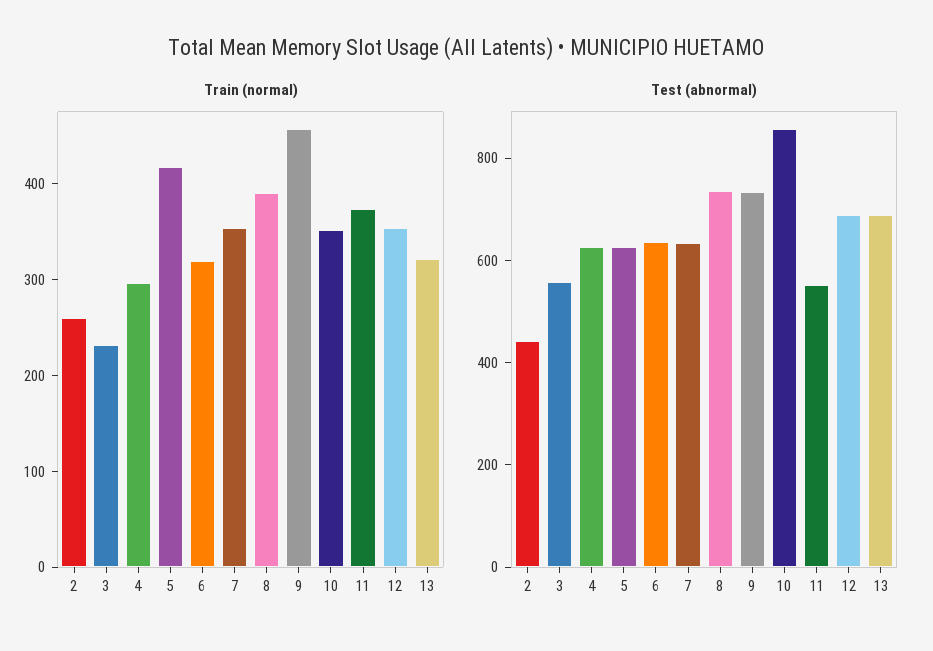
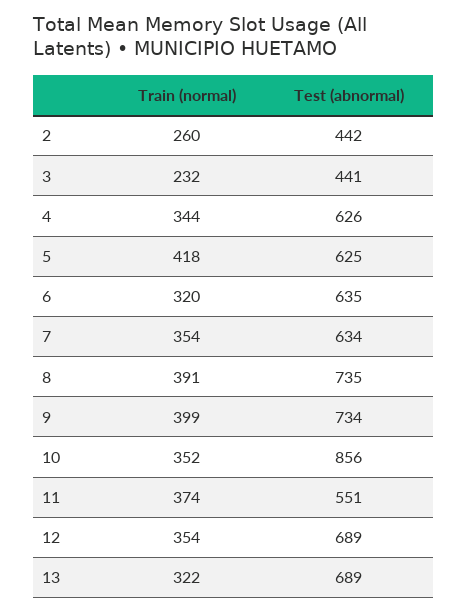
Train (normal), 4: 300 -> 344
Train (normal), 9: 460 -> 399
Test (abnormal), 3: 550 -> 441

